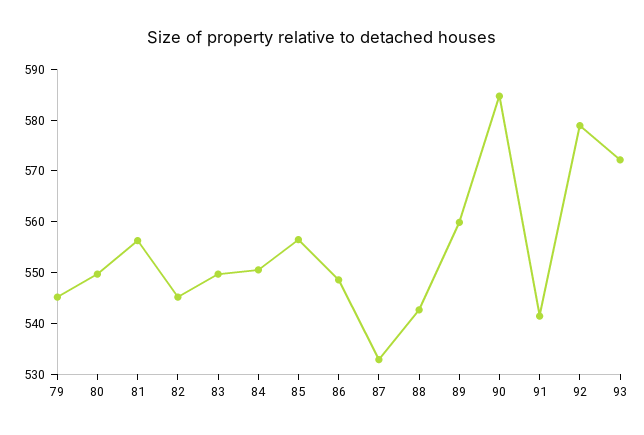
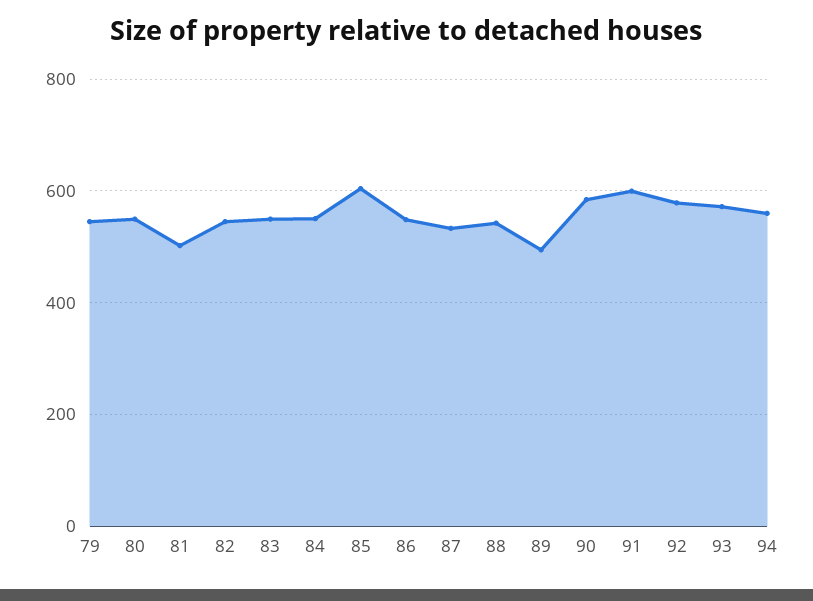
81: 556 -> 500
85: 556 -> 600
89: 560 -> 500
91: 542 -> 600
94: none -> 560

